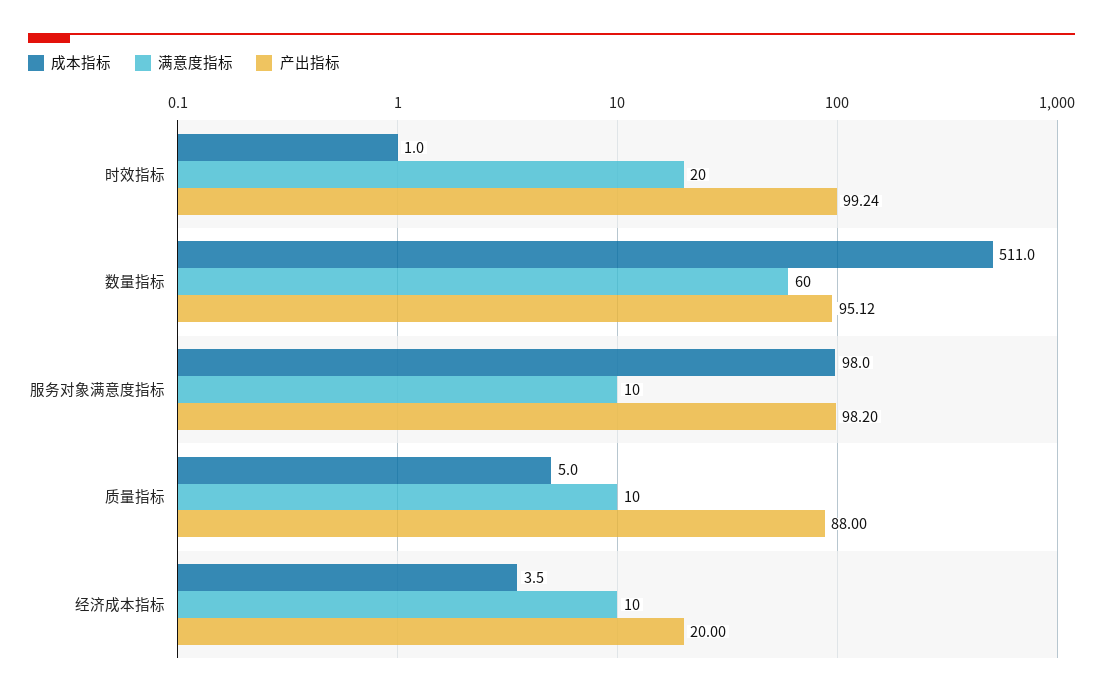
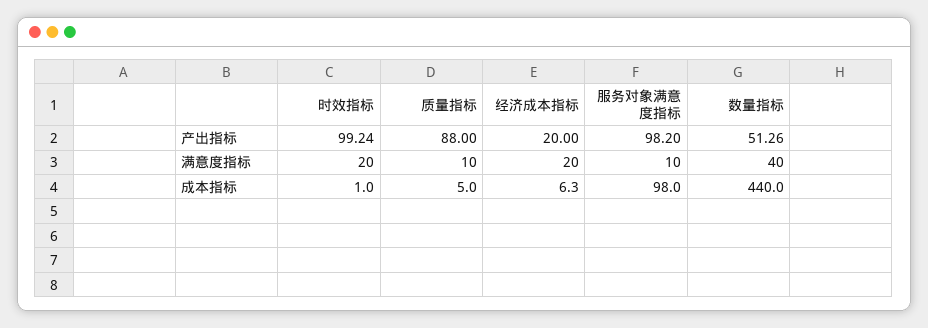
成本指标, 数量指标: 511 -> 440
满意度指标, 数量指标: 60 -> 40
产出指标, 数量指标: 95.12 -> 51.26
成本指标, 经济成本指标: 3.5 -> 6.3
满意度指标, 经济成本指标: 10 -> 20

